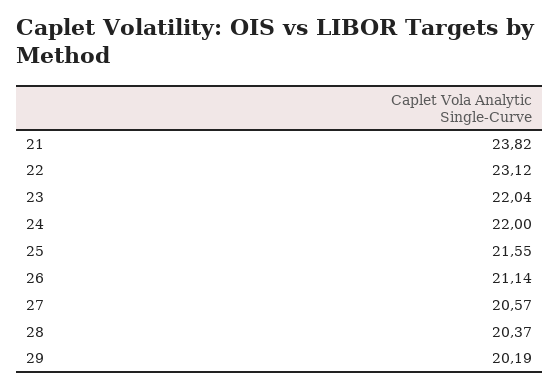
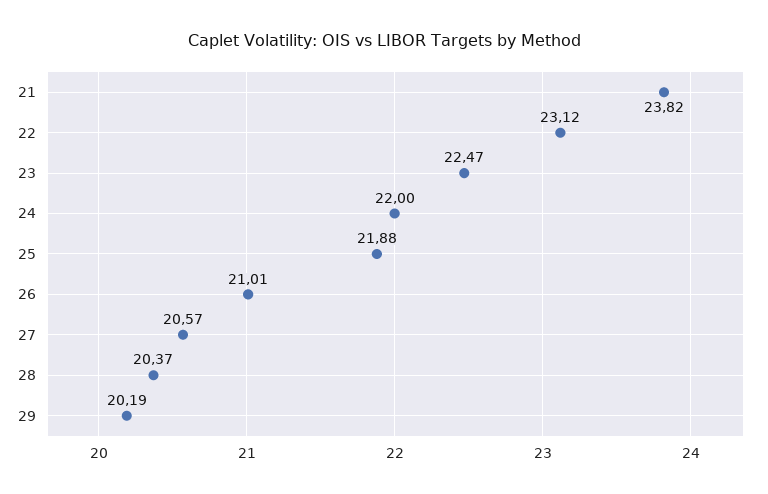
23: 22.04 -> 22.47
25: 21.55 -> 21.88
26: 21.14 -> 21.01

